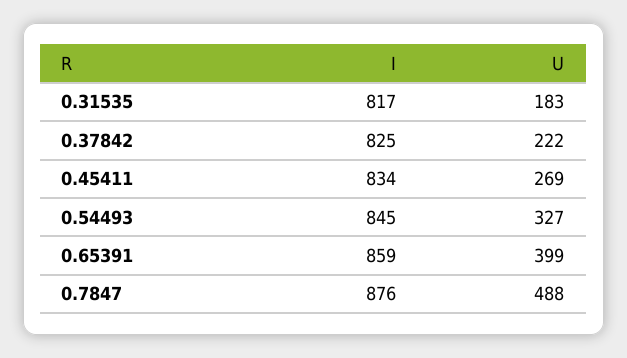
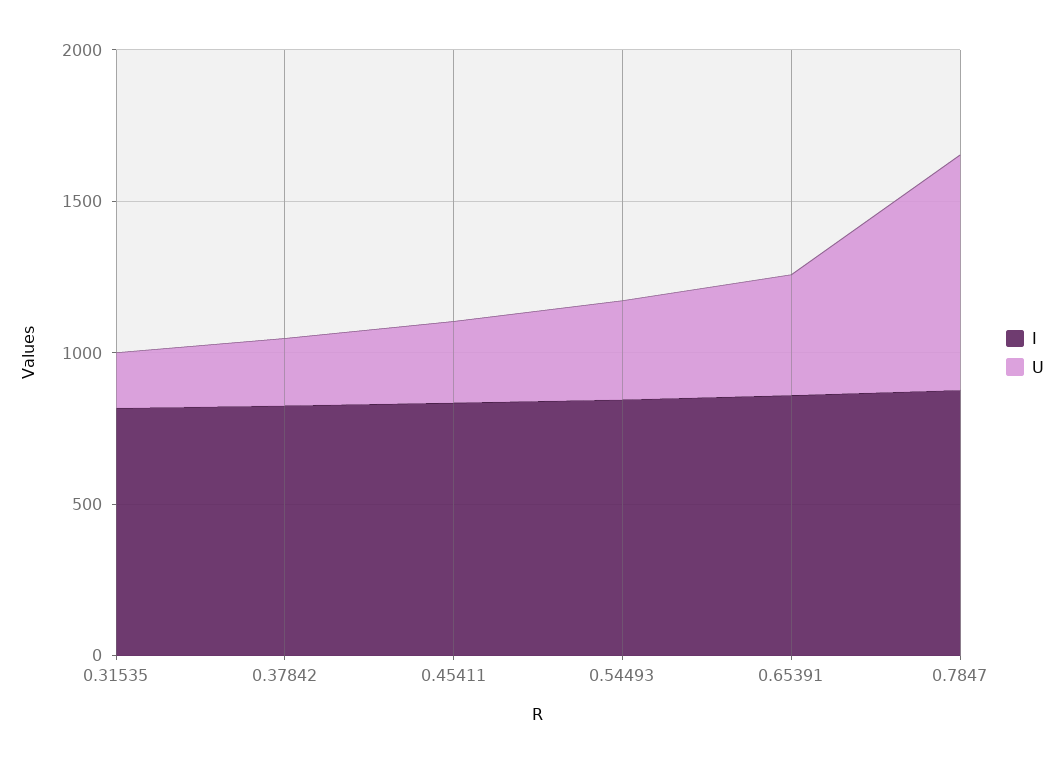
U, 0.7847: 488 -> 800

